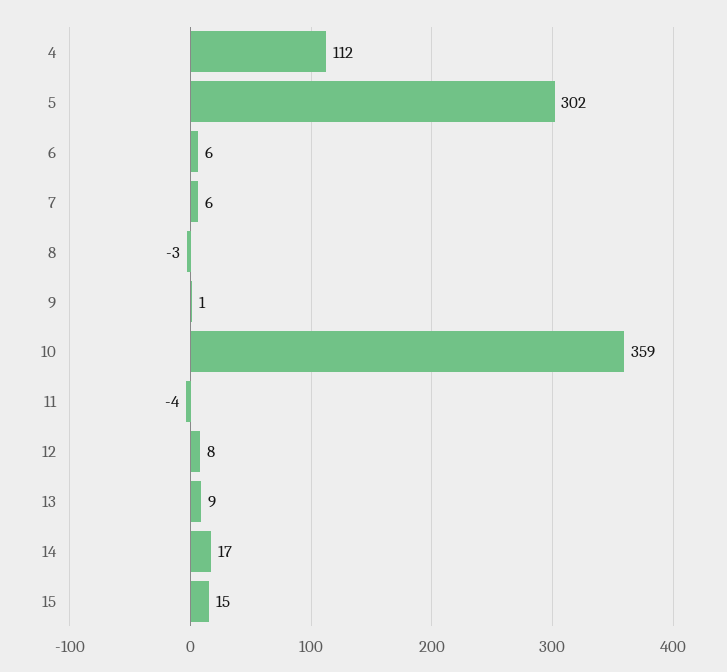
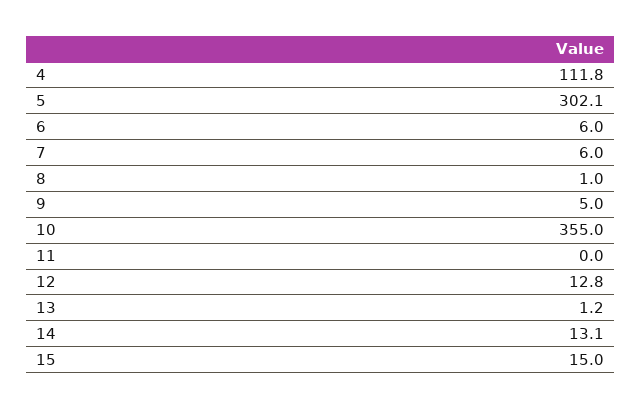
8: -3 -> 1
9: 1 -> 5
10: 359 -> 355
11: -4 -> 0
12: 8 -> 12.8
13: 9 -> 1.2
14: 17 -> 13.1

